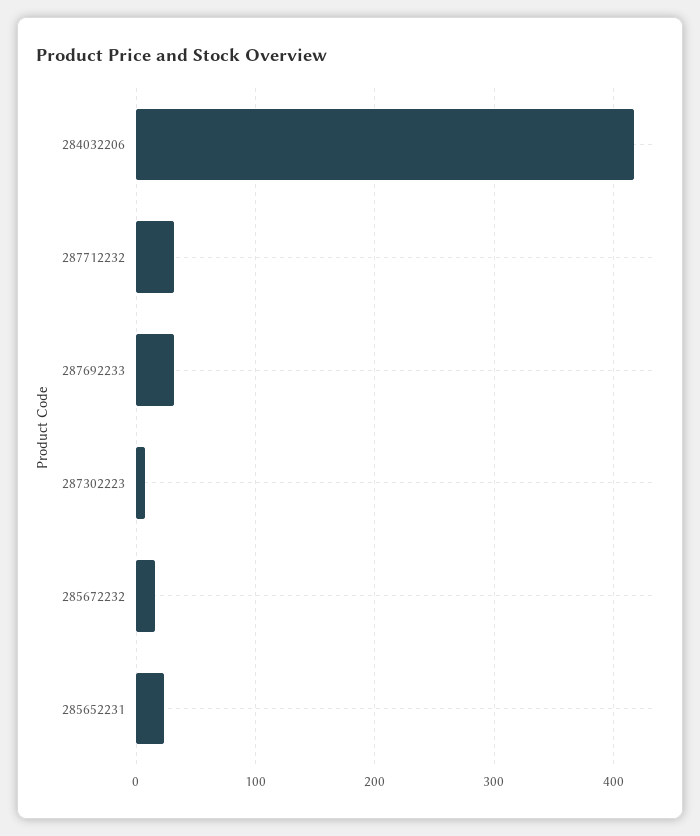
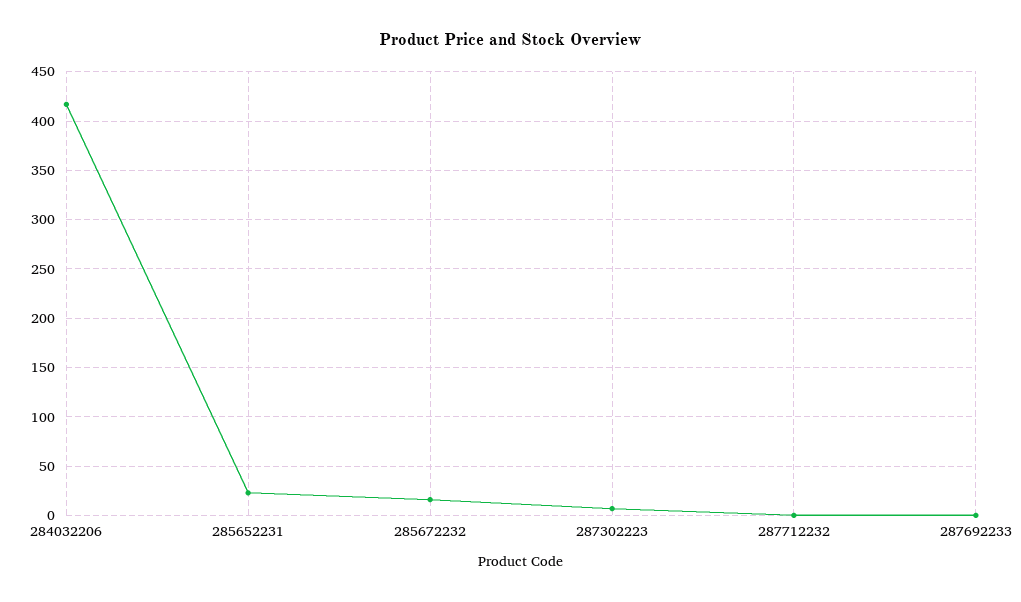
287712232: 30 -> 0
287692233: 30 -> 0

